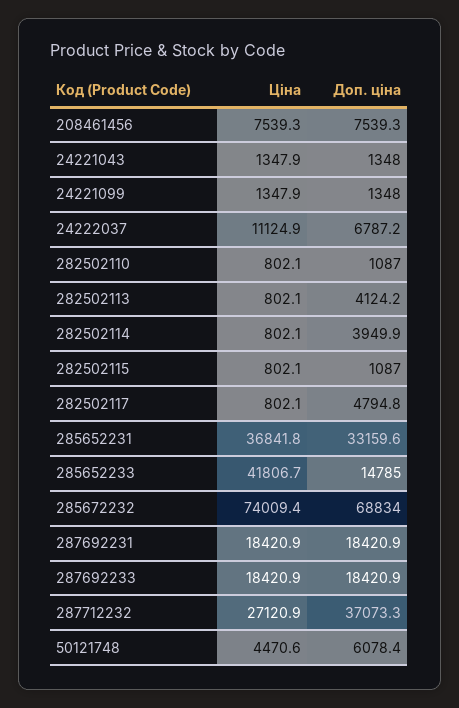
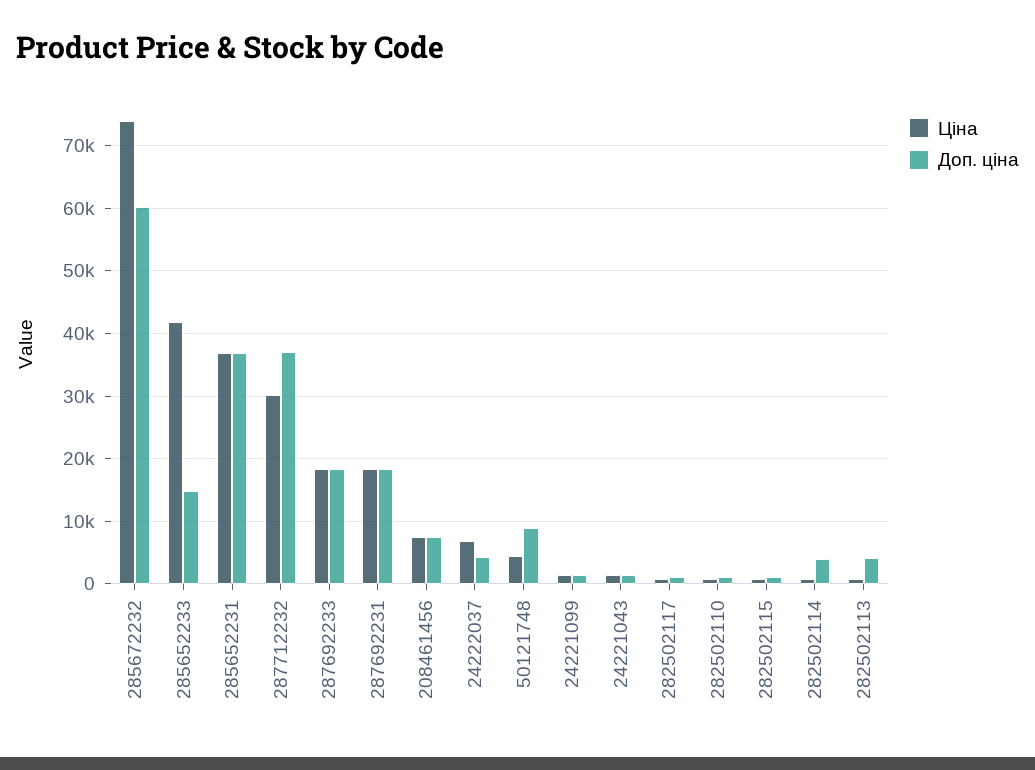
Ціна, 24222037: 11124.9 -> 7000
Доп. ціна, 24222037: 6787.2 -> 4000
Доп. ціна, 282502117: 4794.8 -> 1000
Доп. ціна, 285652231: 33159.6 -> 37000
Доп. ціна, 285672232: 68834 -> 60000
Ціна, 287712232: 27120.9 -> 30000
Доп. ціна, 50121748: 6078.4 -> 9000

